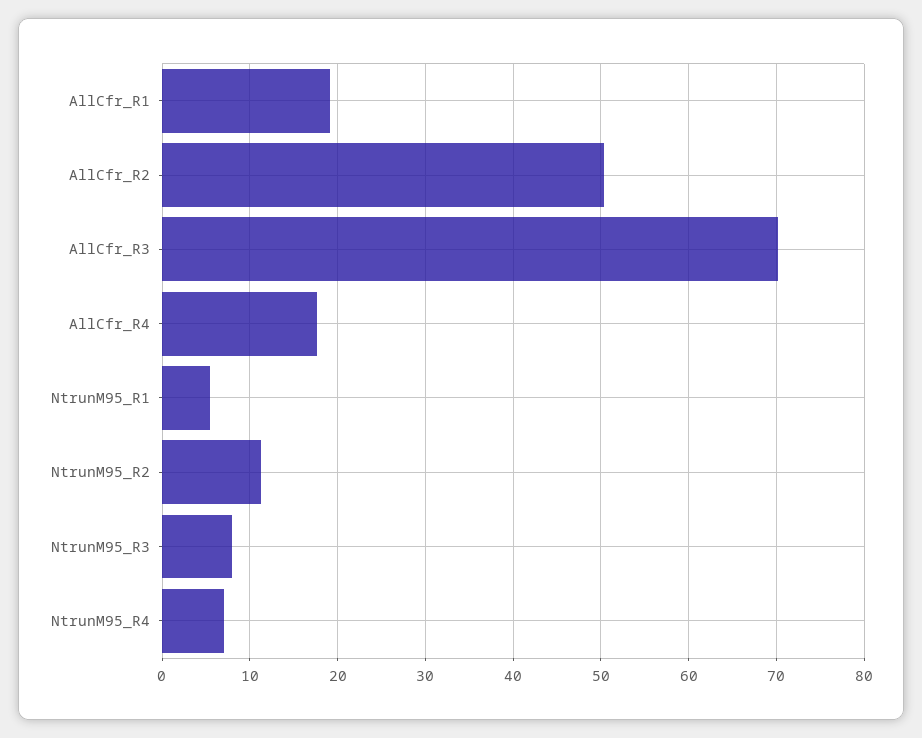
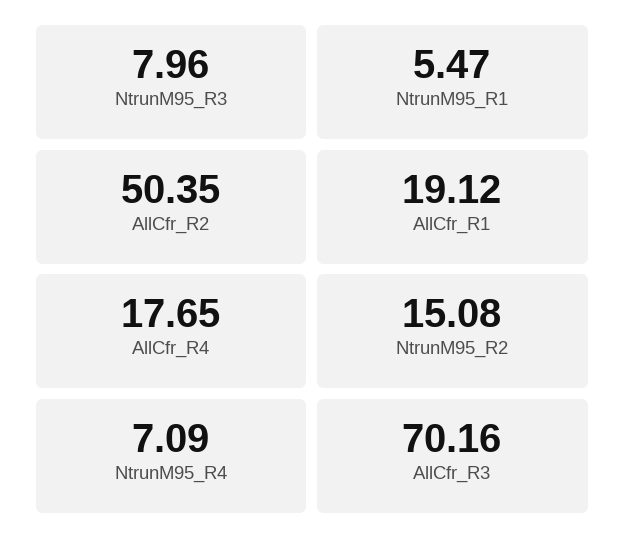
NtrunM95_R2: 11 -> 15.08

